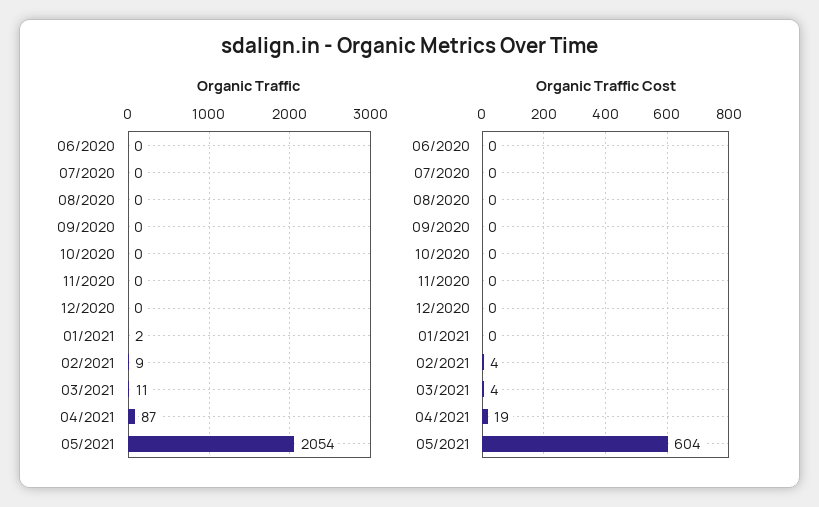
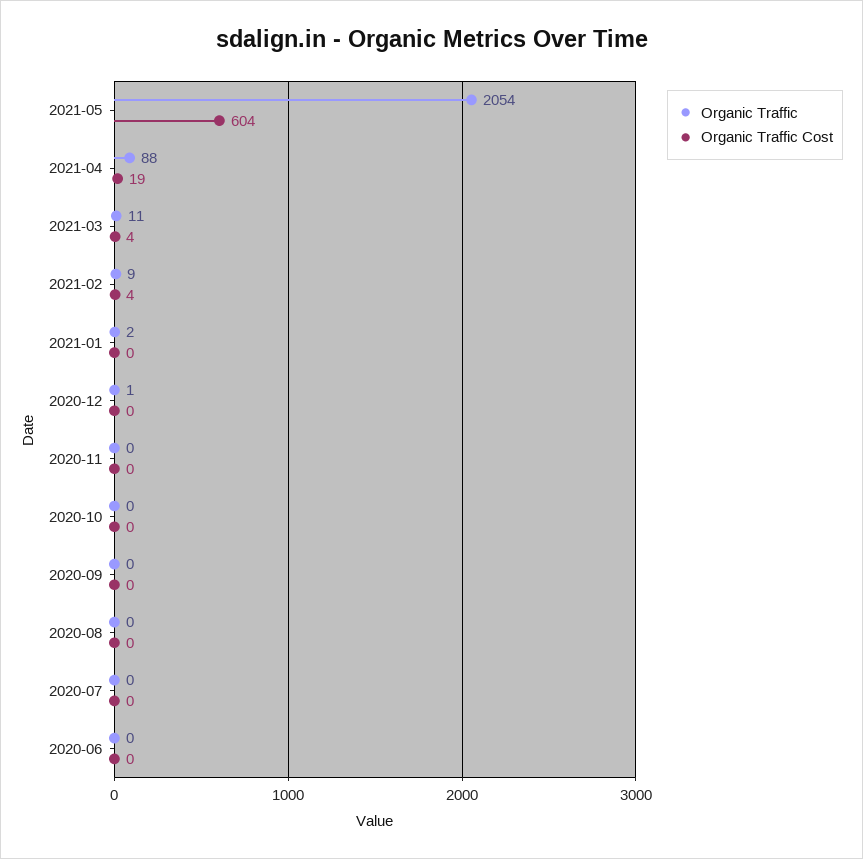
Organic Traffic, 12/2020: 0 -> 1
Organic Traffic, 04/2021: 87 -> 88

